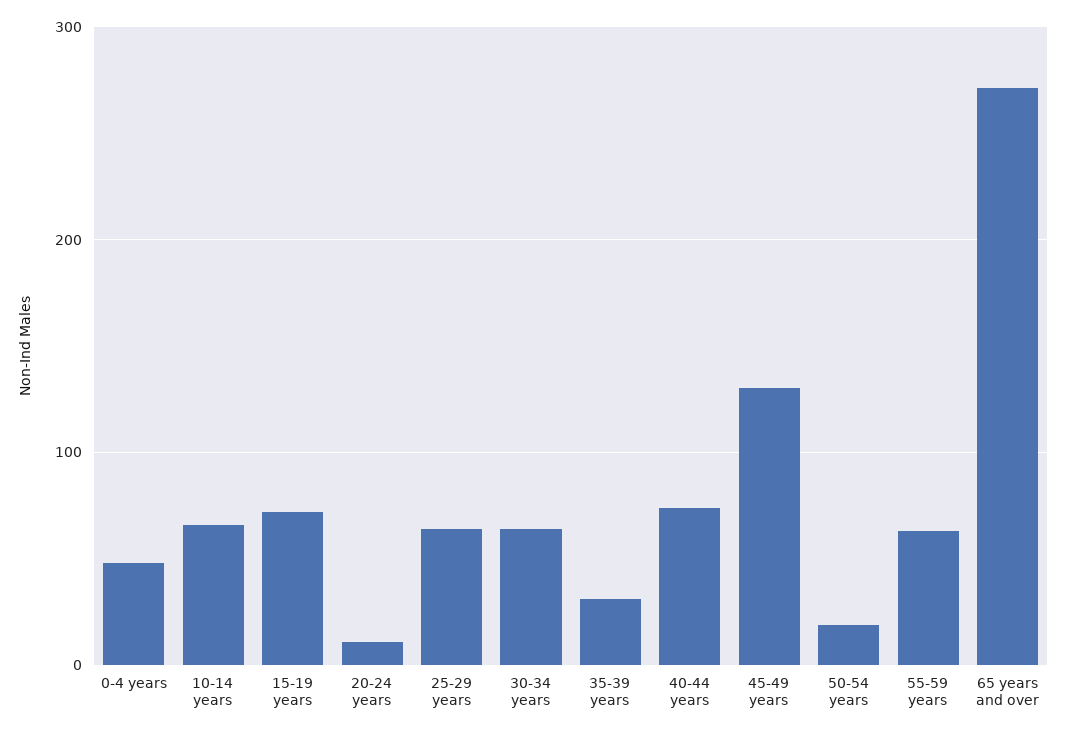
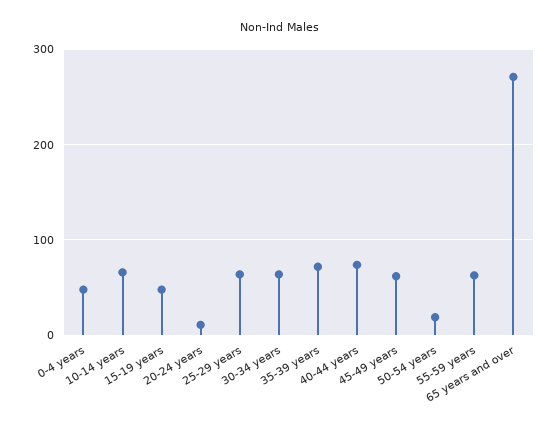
15-19 years: 70 -> 50
35-39 years: 30 -> 70
45-49 years: 130 -> 60

